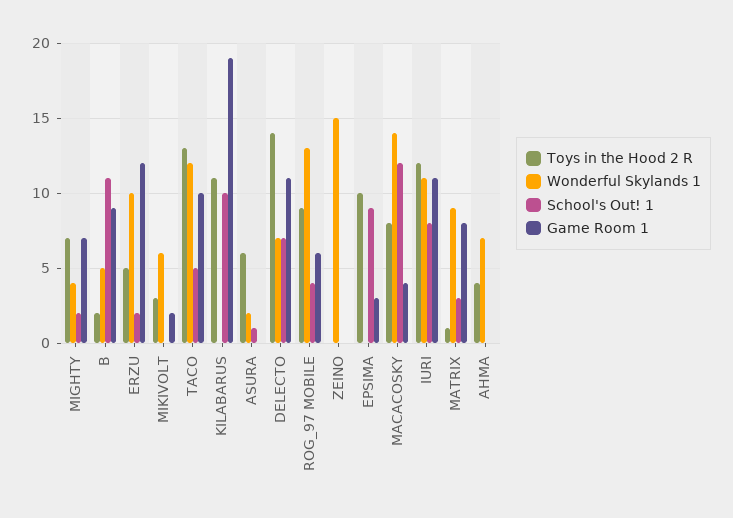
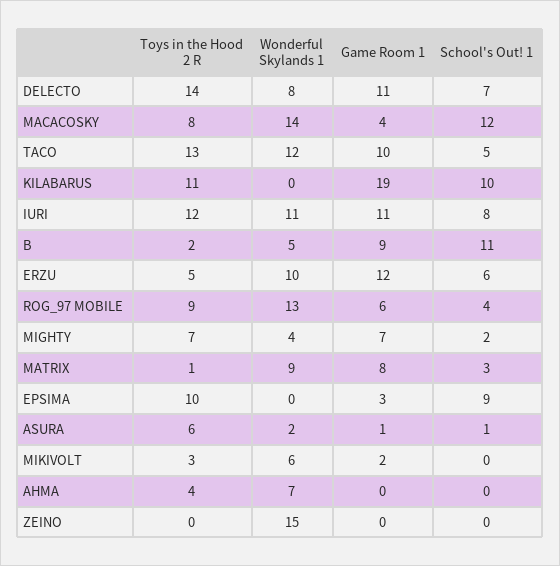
School's Out! 1, ERZU: 2 -> 6
Game Room 1, ASURA: 0 -> 1
Wonderful Skylands 1, DELECTO: 7 -> 8

